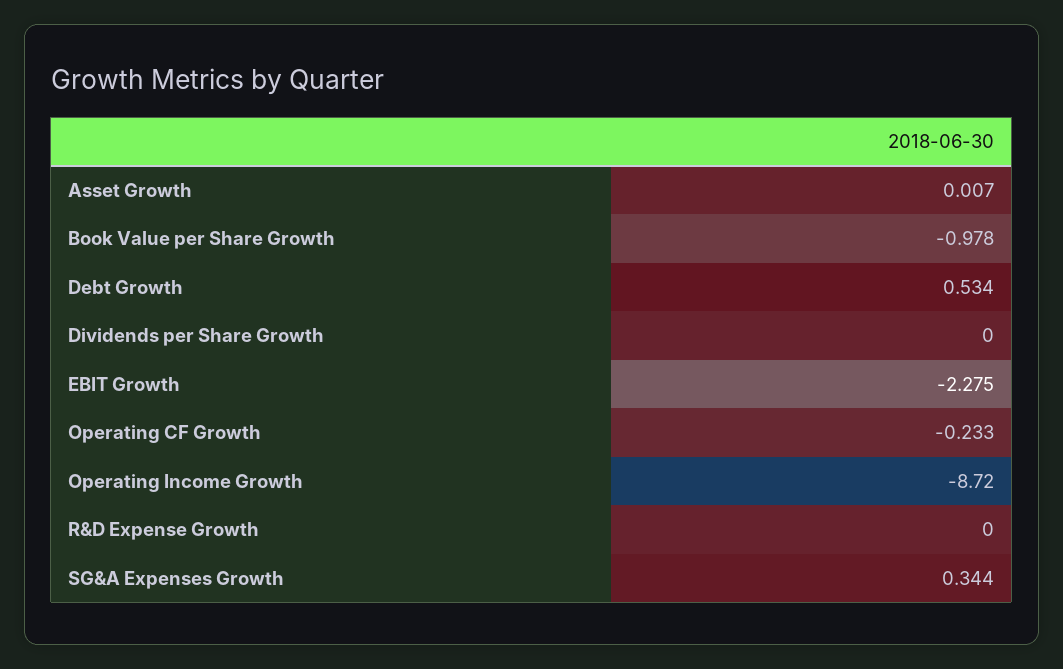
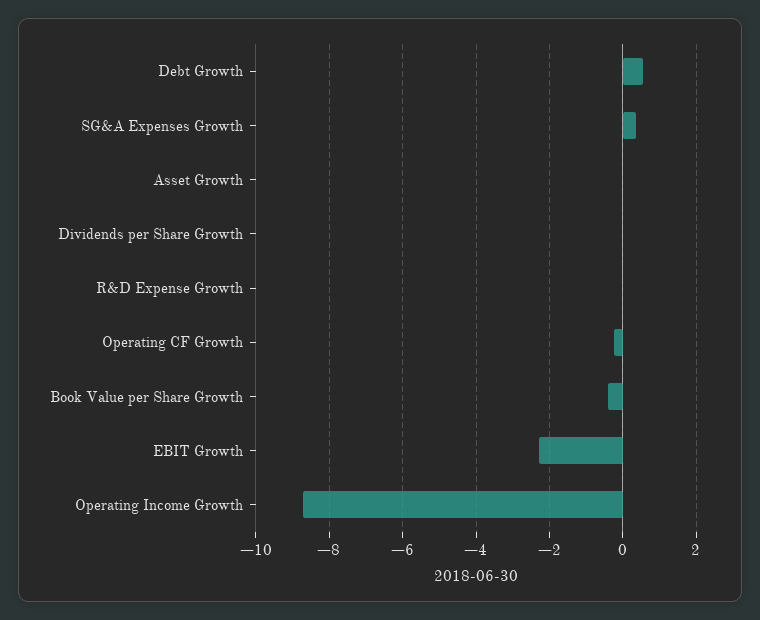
Book Value per Share Growth: -0.978 -> -0.4

